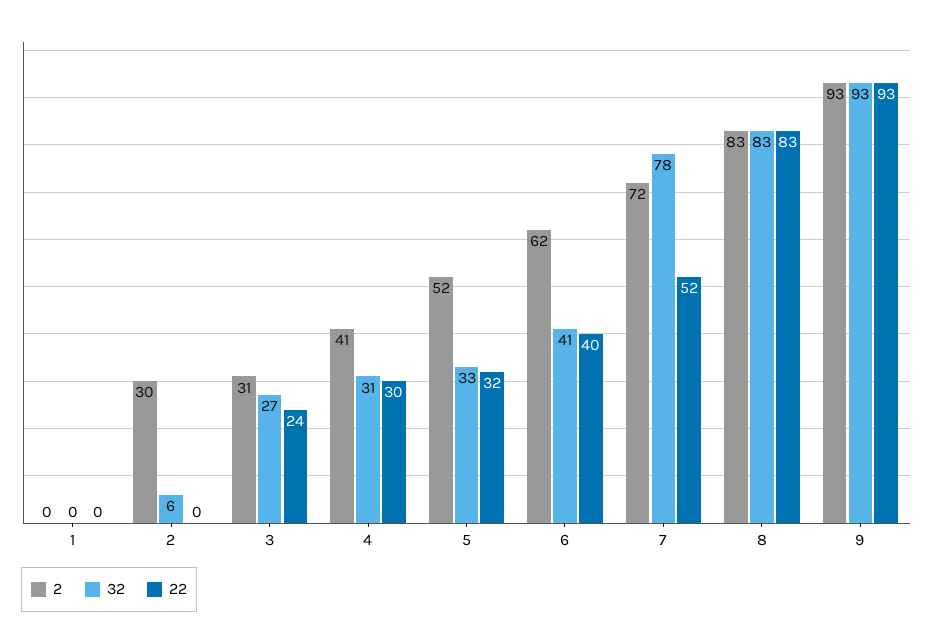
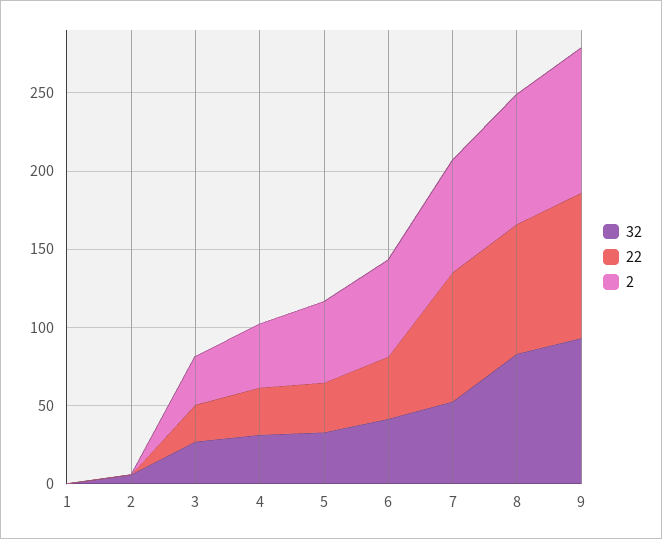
2, 2: 30 -> 0
32, 7: 78 -> 50
22, 7: 52 -> 80

